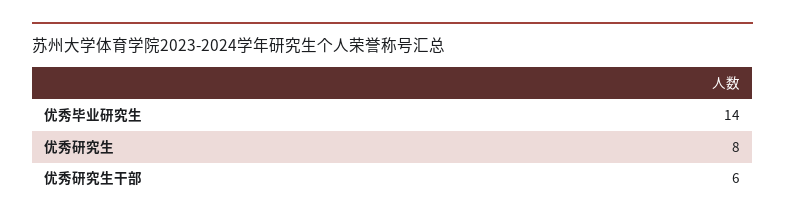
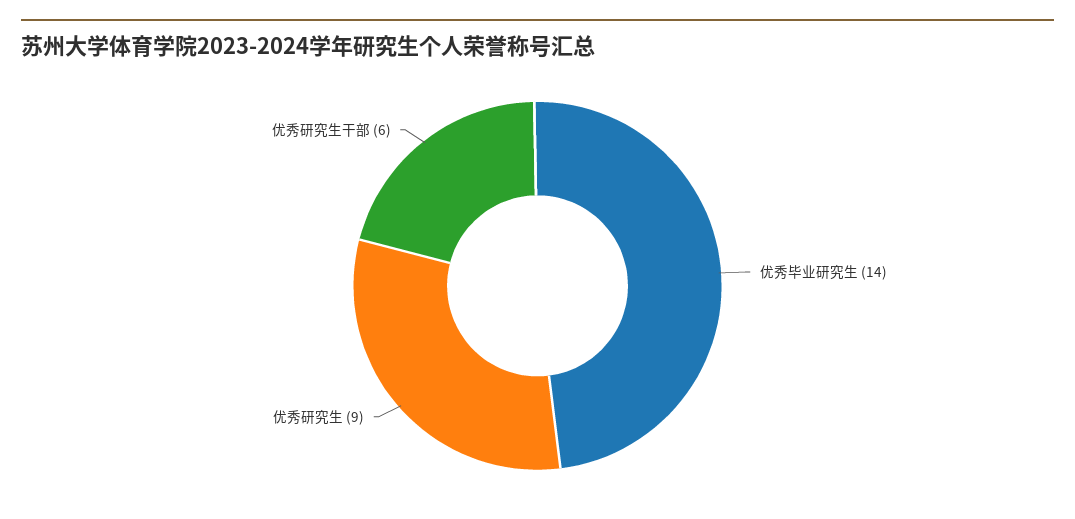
优秀研究生: 8 -> 9

